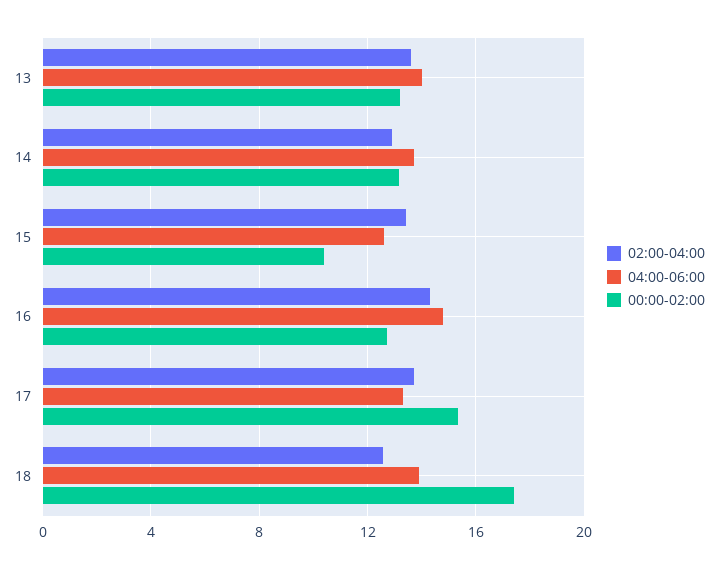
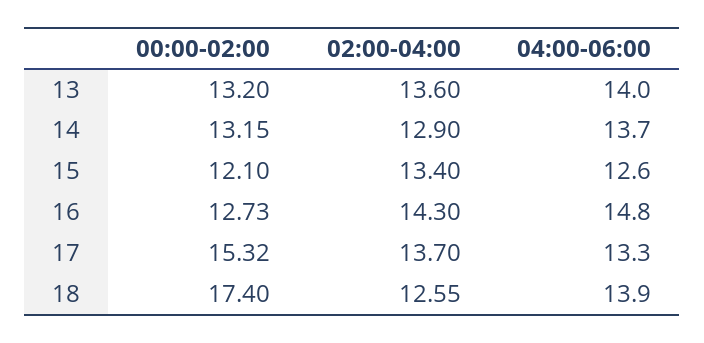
00:00-02:00, 15: 10.5 -> 12.1

